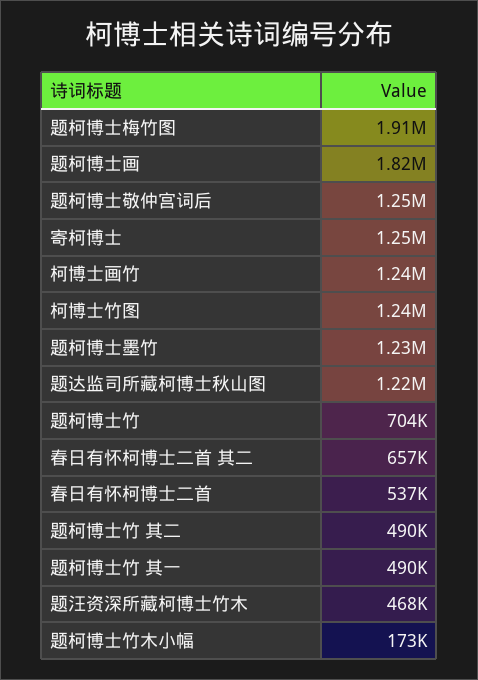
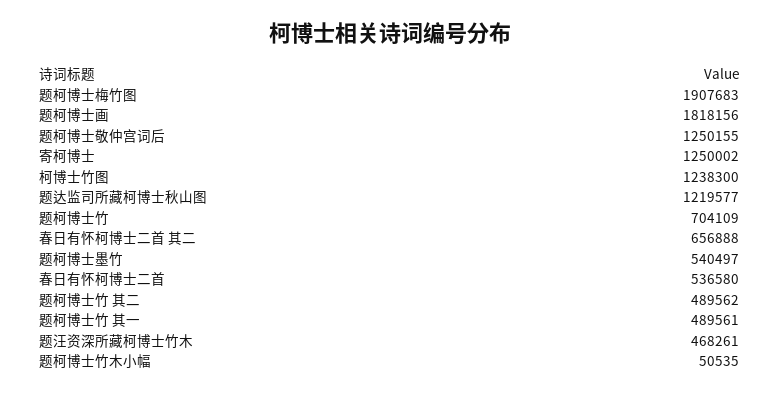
柯博士画竹: 1240000 -> none
题柯博士墨竹: 1230000 -> 540497
题柯博士竹木小幅: 173000 -> 50535

